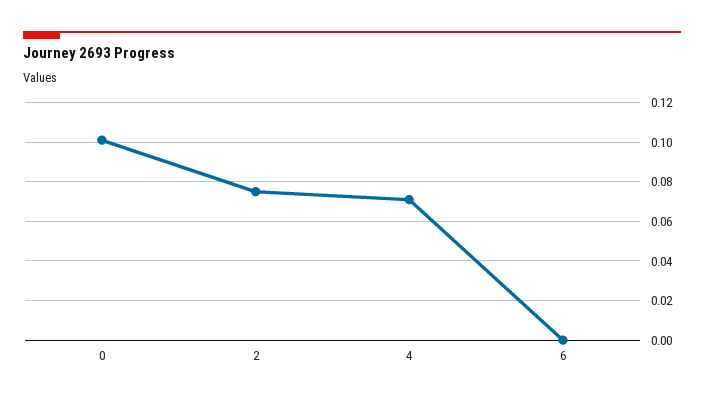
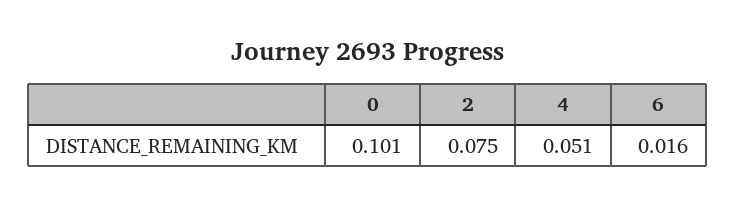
4: 0.07 -> 0.051
6: 0 -> 0.016

